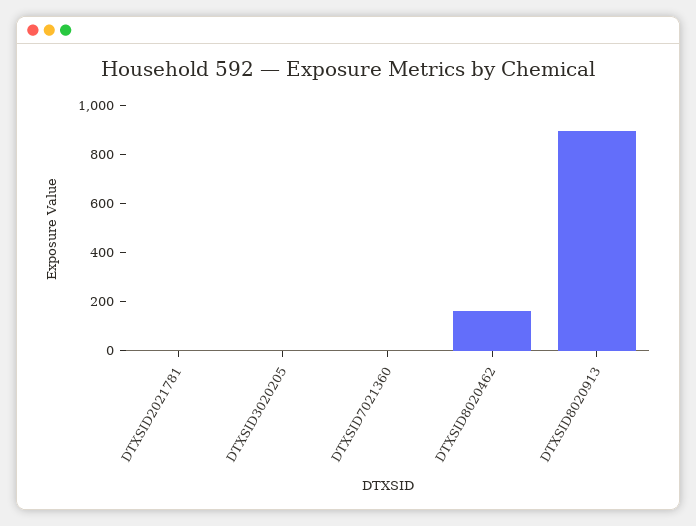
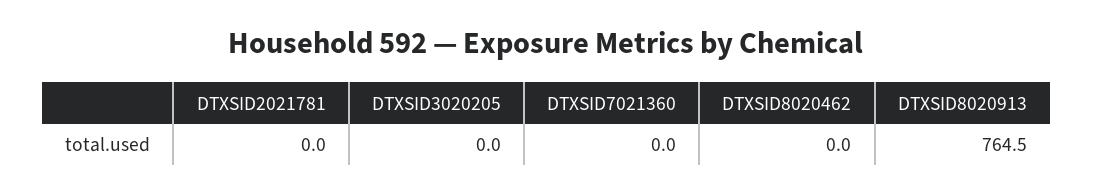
DTXSID8020462: 150 -> 0
DTXSID8020913: 900 -> 764.5

